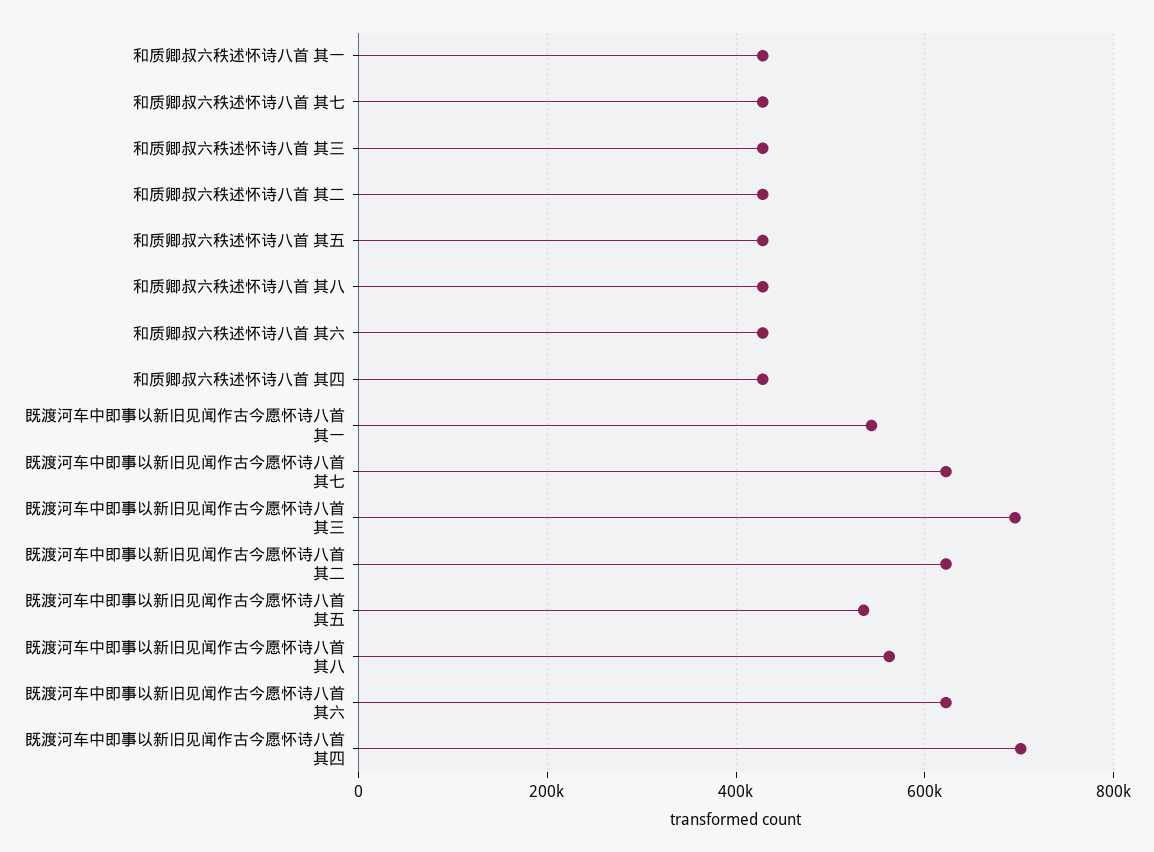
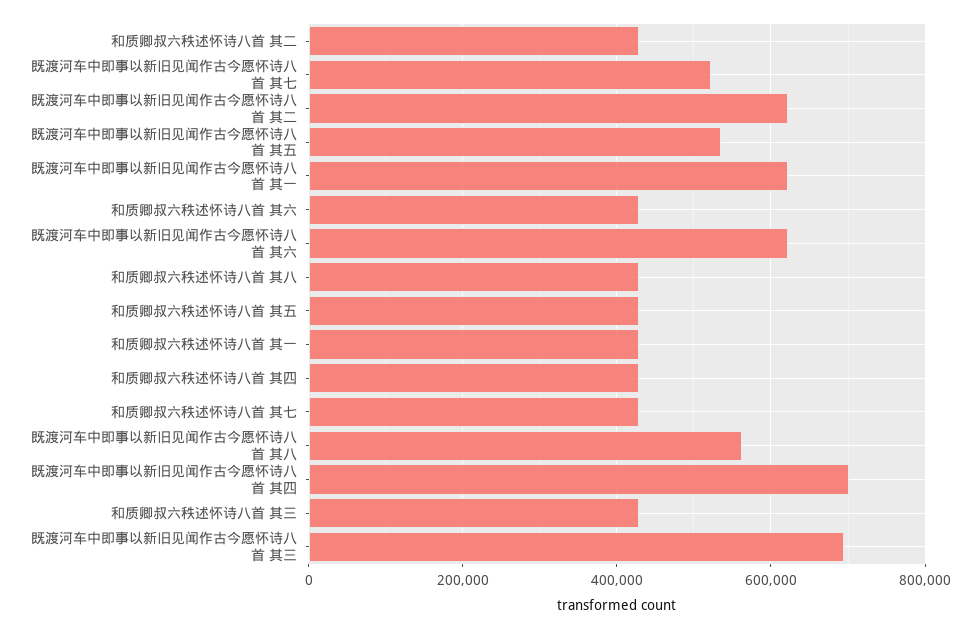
既渡河车中即事以新旧见闻作古今愿怀诗八首 其一: 540000 -> 620000
既渡河车中即事以新旧见闻作古今愿怀诗八首 其七: 620000 -> 520000

